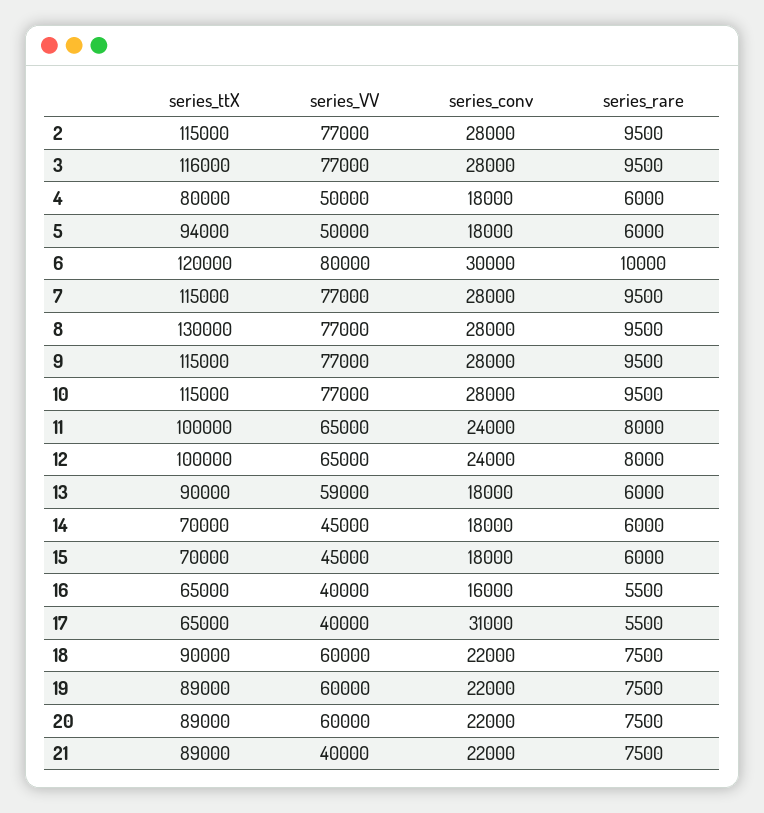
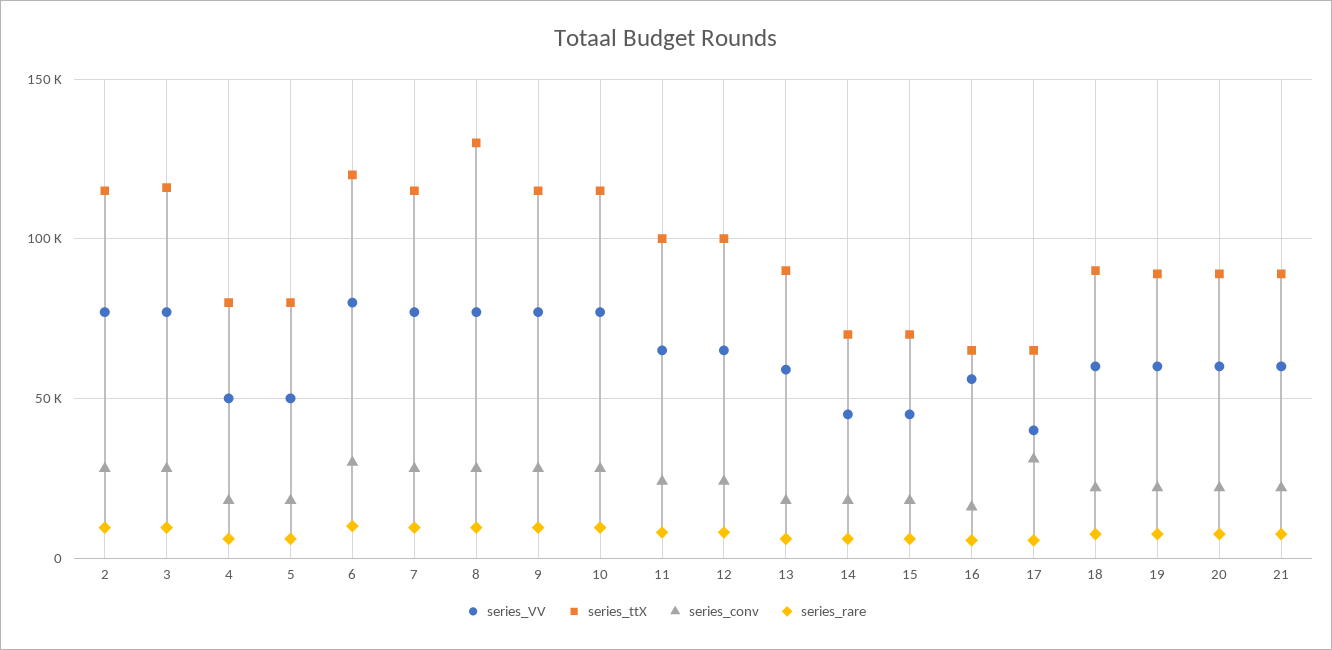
series_ttX, 5: 94000 -> 80000
series_VV, 16: 40000 -> 55000
series_VV, 21: 40000 -> 60000

